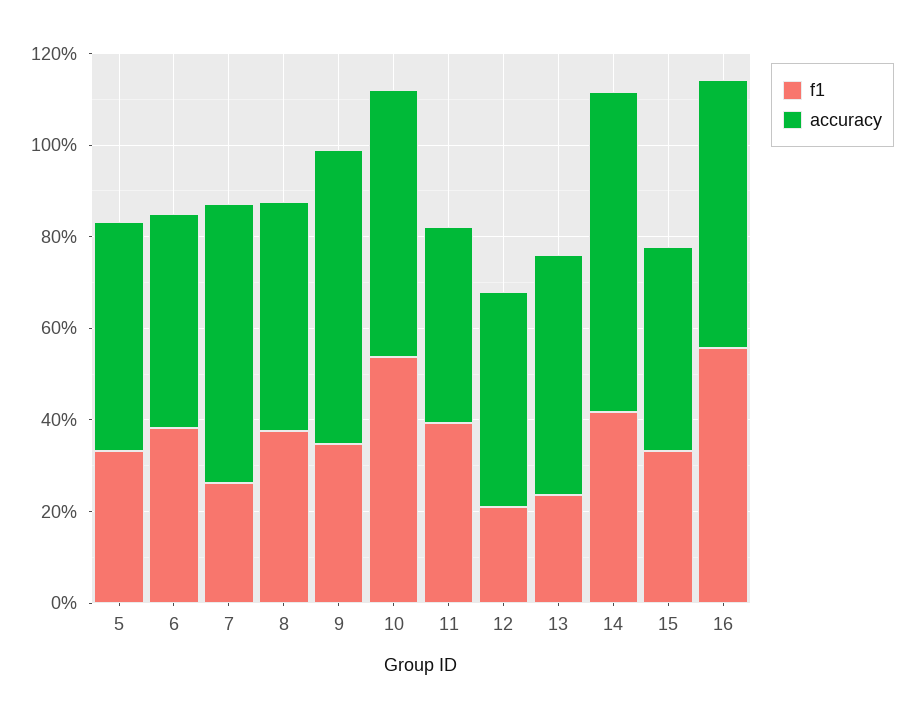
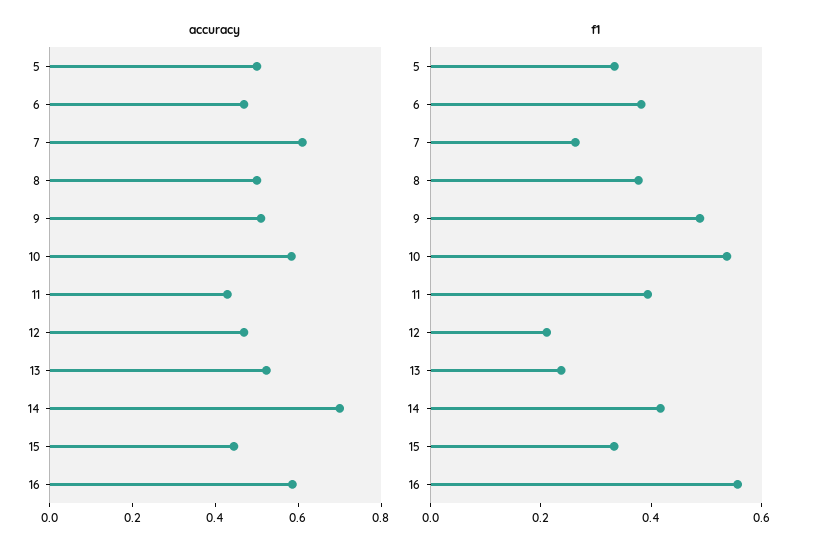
f1, 9: 0.35 -> 0.5
accuracy, 9: 0.65 -> 0.5

